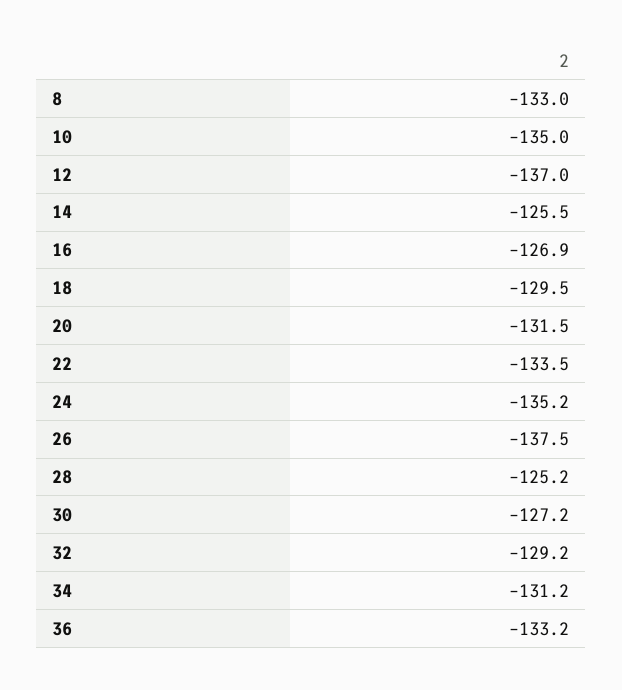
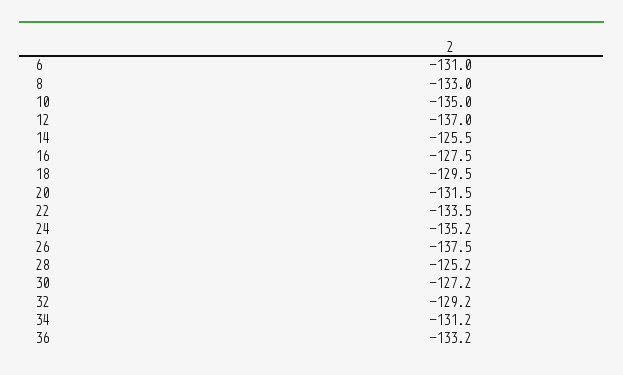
16: -126.9 -> -127.5
6: none -> -131

